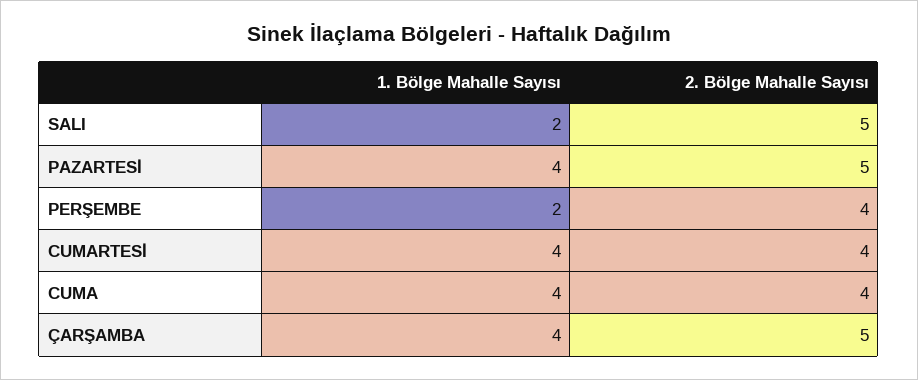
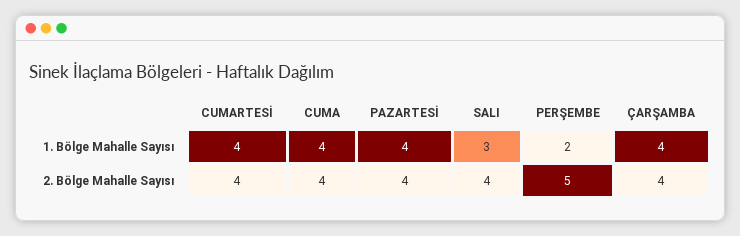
1. Bölge Mahalle Sayısı, SALI: 2 -> 3
2. Bölge Mahalle Sayısı, SALI: 5 -> 4
2. Bölge Mahalle Sayısı, PAZARTESİ: 5 -> 4
2. Bölge Mahalle Sayısı, PERŞEMBE: 4 -> 5
2. Bölge Mahalle Sayısı, ÇARŞAMBA: 5 -> 4

